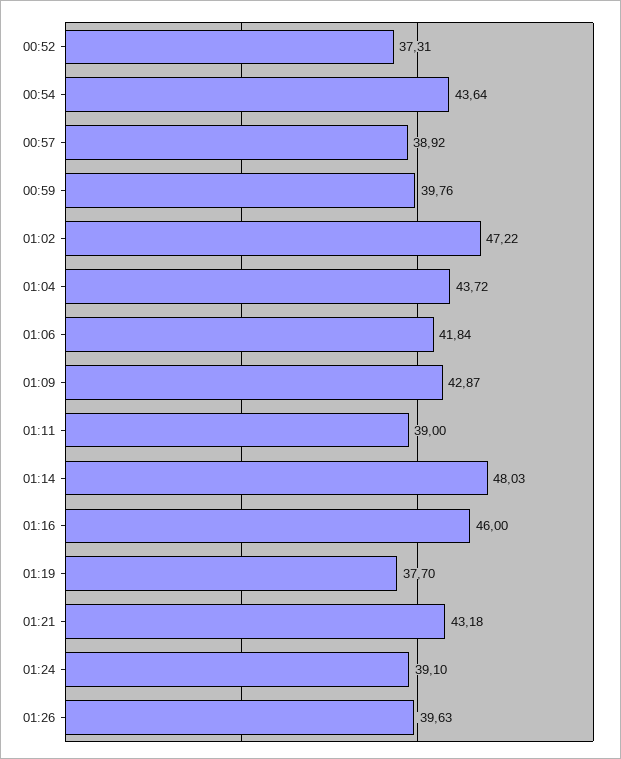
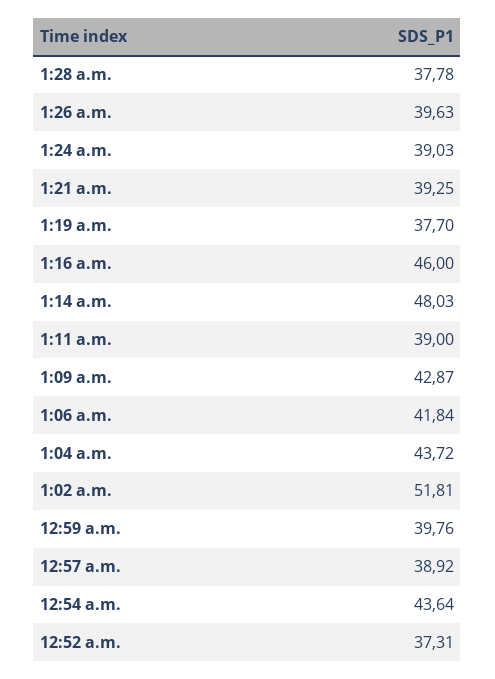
01:02: 47.22 -> 51.81
01:21: 43.18 -> 39.25
01:24: 39.1 -> 39.03
1:28 a.m.: none -> 37.78

